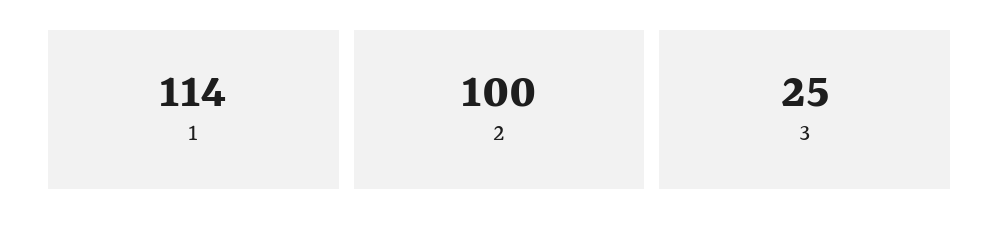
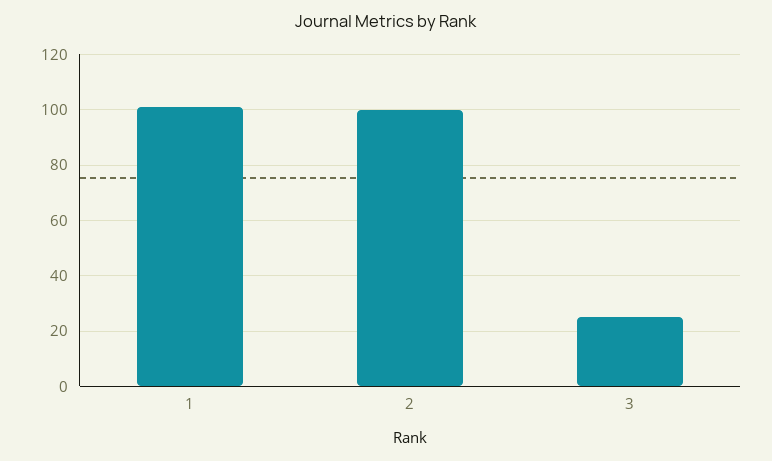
1: 114 -> 100

